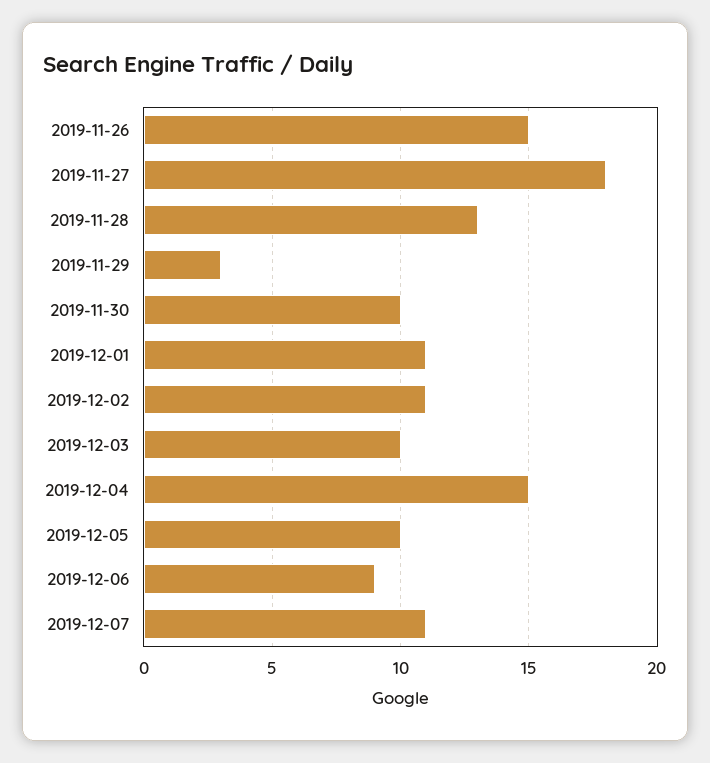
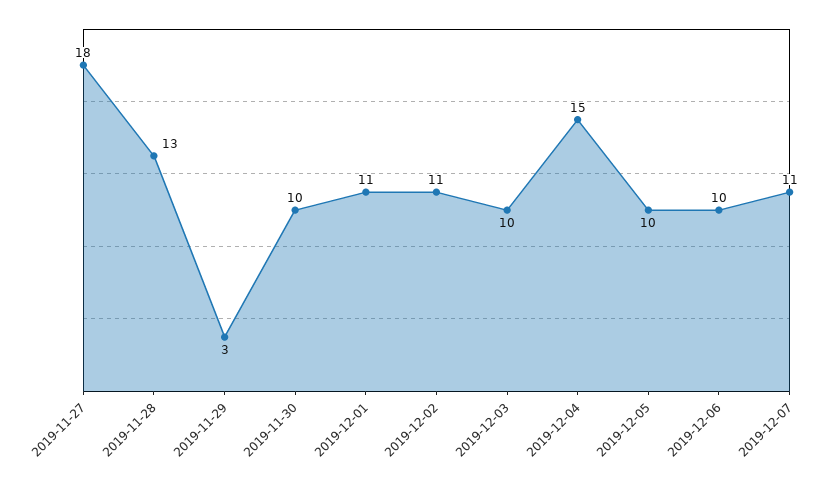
2019-11-26: 15 -> none
2019-12-06: 9 -> 10

